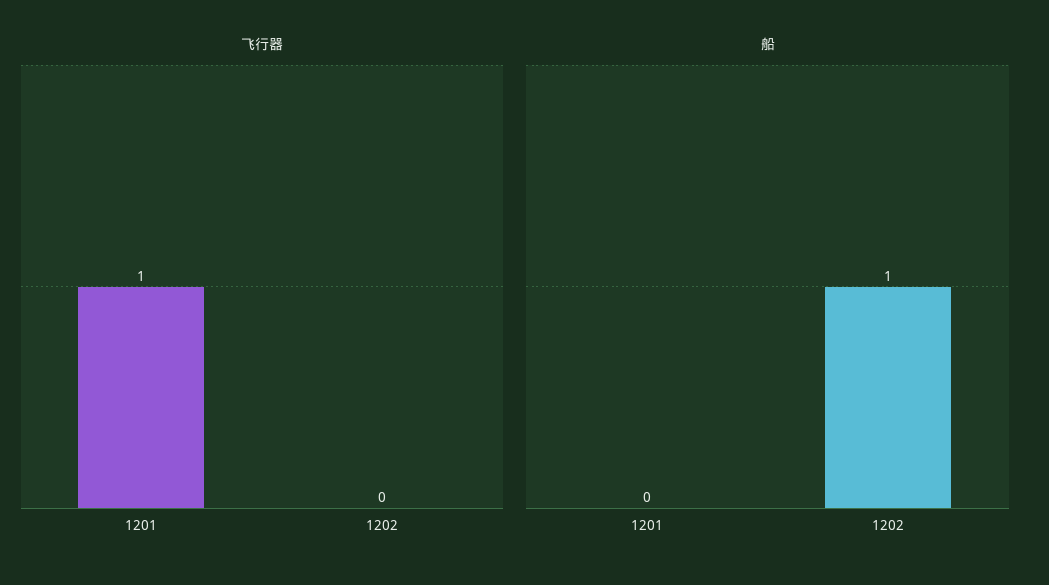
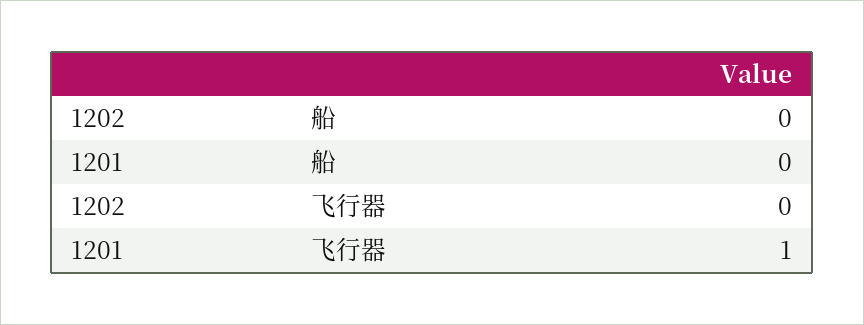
船, 1202: 1 -> 0

